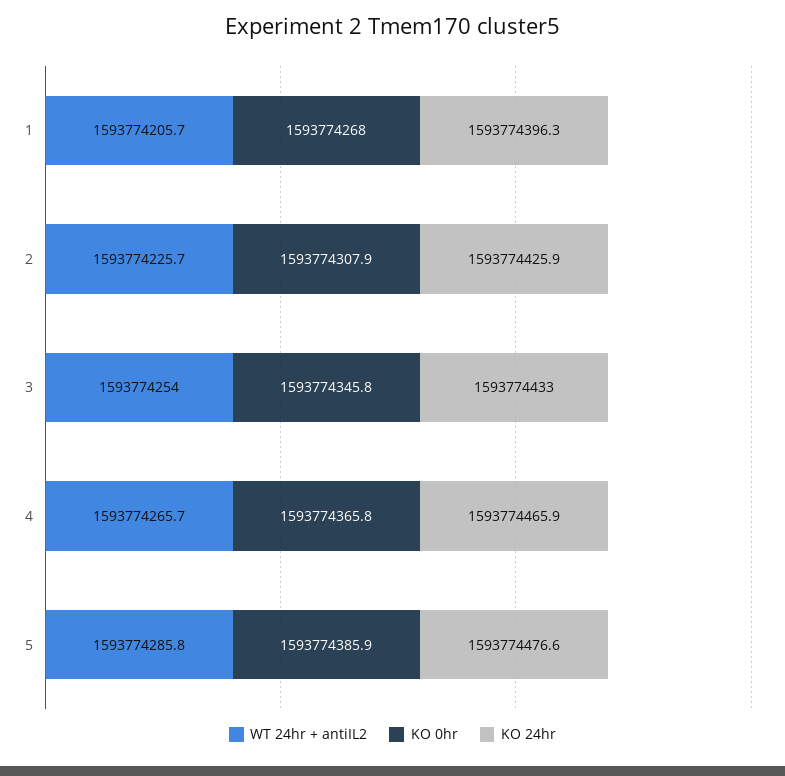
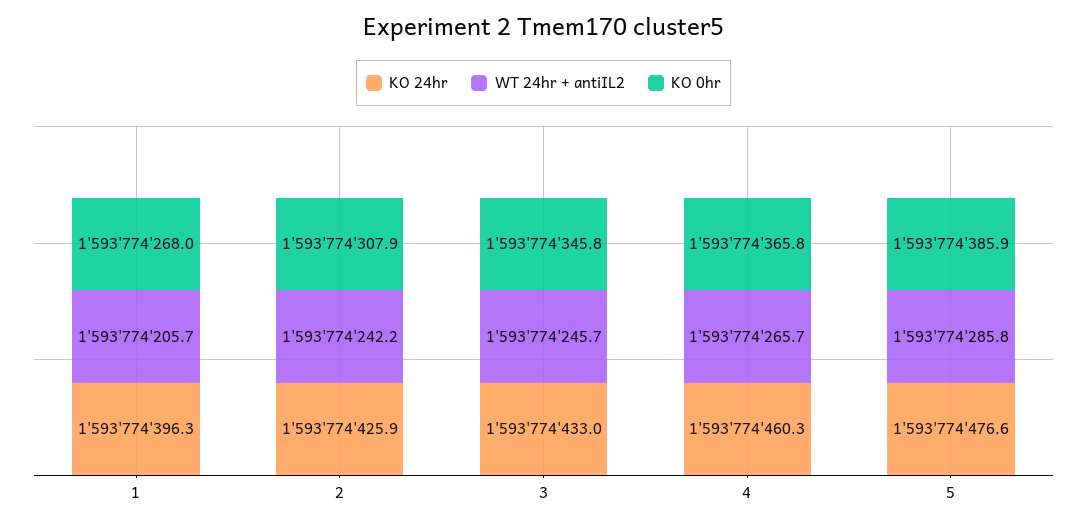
WT 24hr + antiIL2, 2: 1593774225.7 -> 1593774242.2
WT 24hr + antiIL2, 3: 1593774254 -> 1593774245.7
KO 24hr, 4: 1593774465.9 -> 1593774460.3

